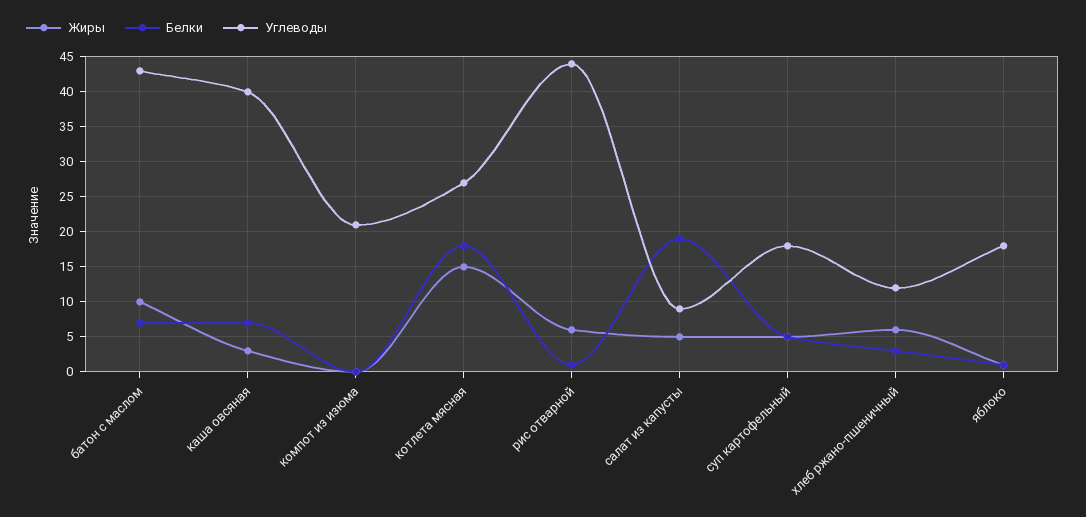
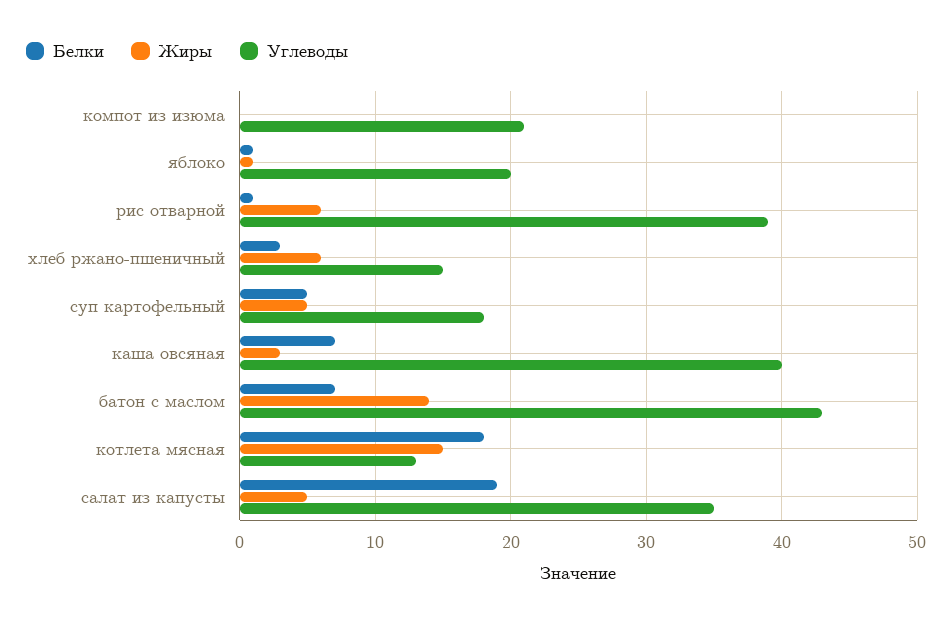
Жиры, батон с маслом: 10 -> 14
Углеводы, котлета мясная: 27 -> 13
Углеводы, рис отварной: 44 -> 39
Углеводы, салат из капусты: 9 -> 35
Углеводы, хлеб ржано-пшеничный: 12 -> 15
Углеводы, яблоко: 18 -> 20

